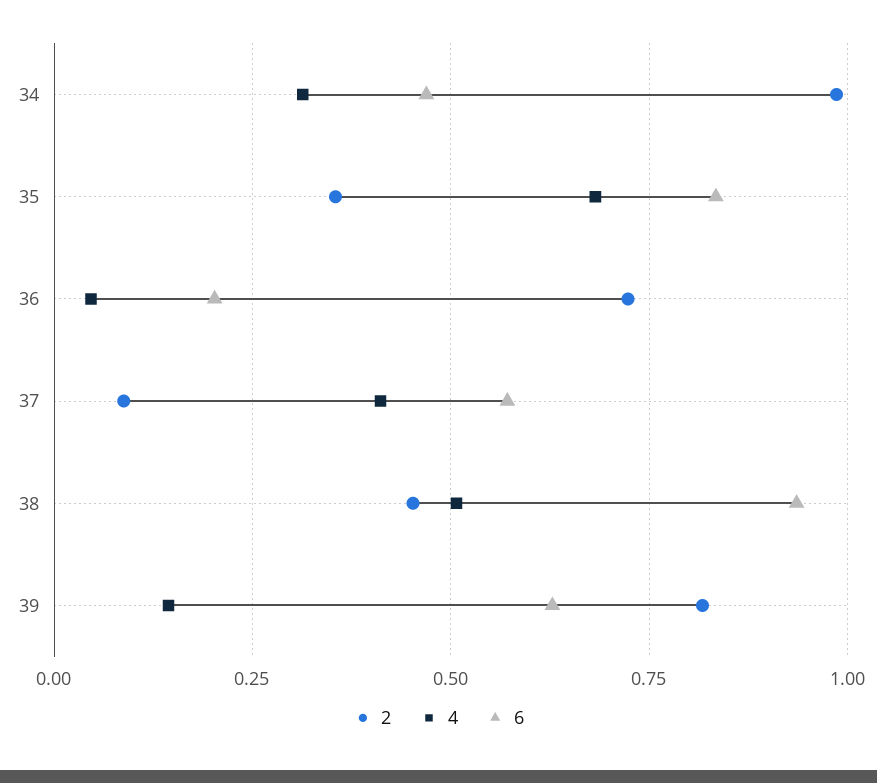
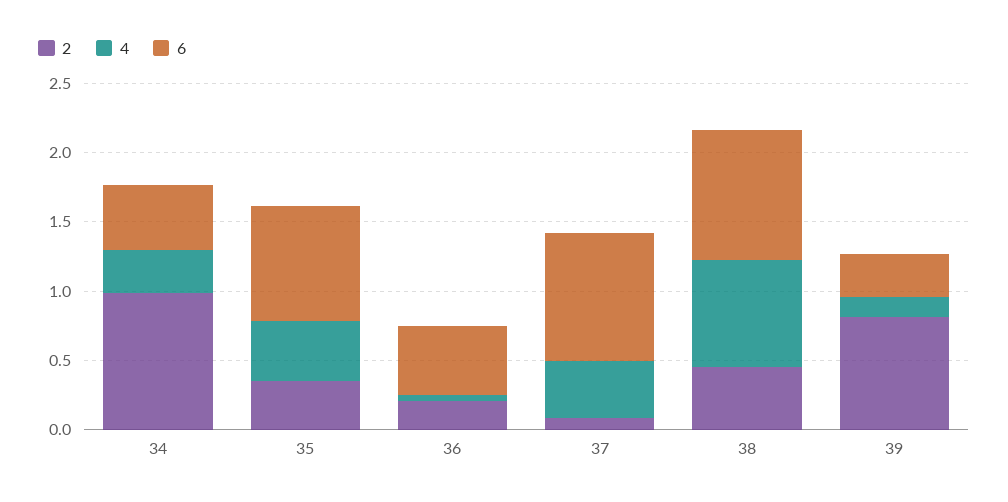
4, 35: 0.675 -> 0.4
2, 36: 0.725 -> 0.2
6, 36: 0.2 -> 0.5
6, 37: 0.575 -> 0.9
4, 38: 0.5 -> 0.8
6, 39: 0.625 -> 0.3

